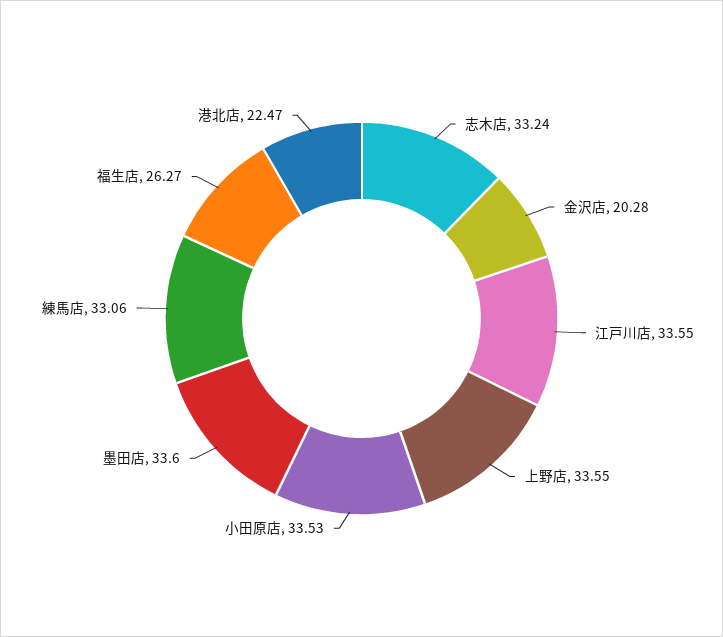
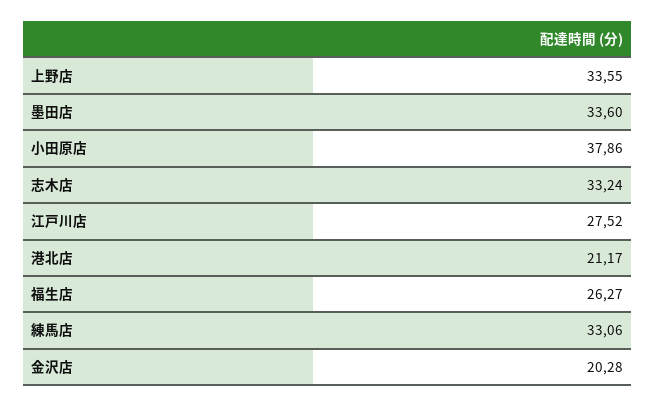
江戸川店: 33.55 -> 27.52
小田原店: 33.53 -> 37.86
港北店: 22.47 -> 21.17

